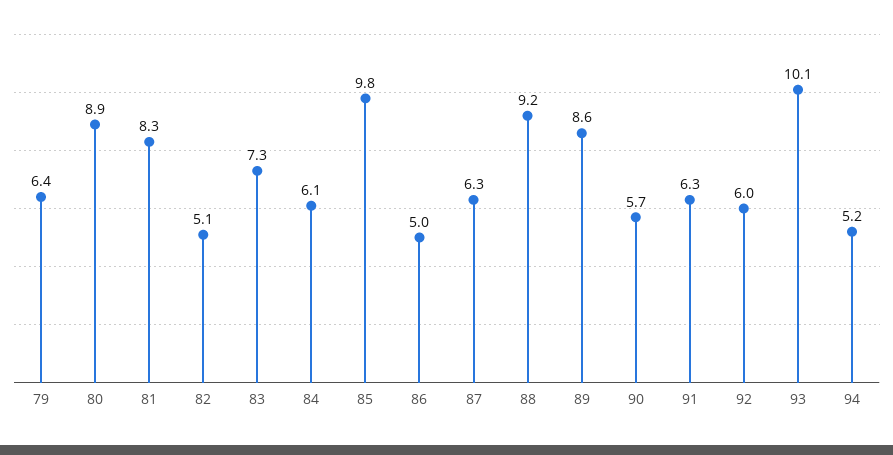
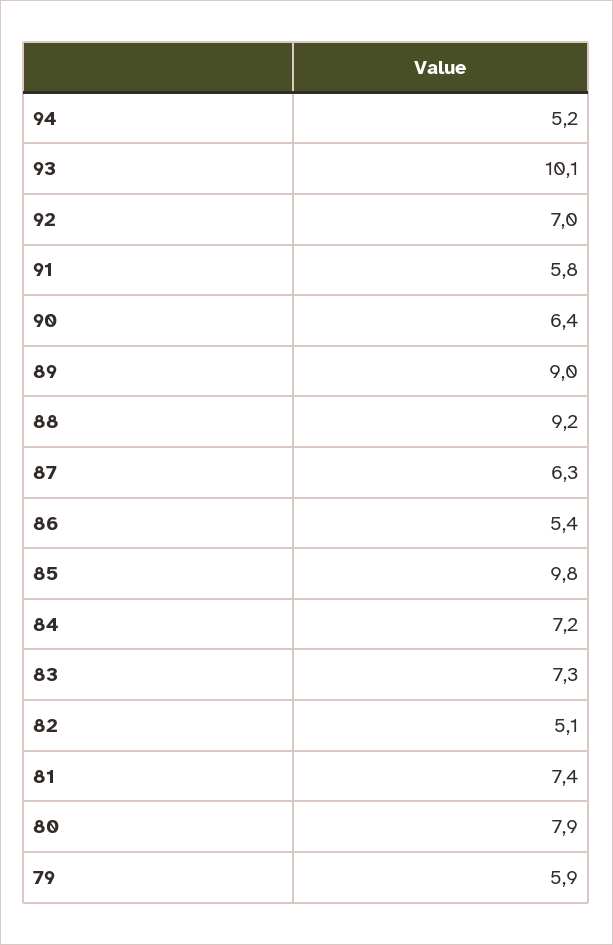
79: 6.4 -> 5.9
80: 8.9 -> 7.9
81: 8.3 -> 7.4
84: 6.1 -> 7.2
86: 5 -> 5.4
89: 8.6 -> 9
90: 5.7 -> 6.4
91: 6.3 -> 5.8
92: 6 -> 7

